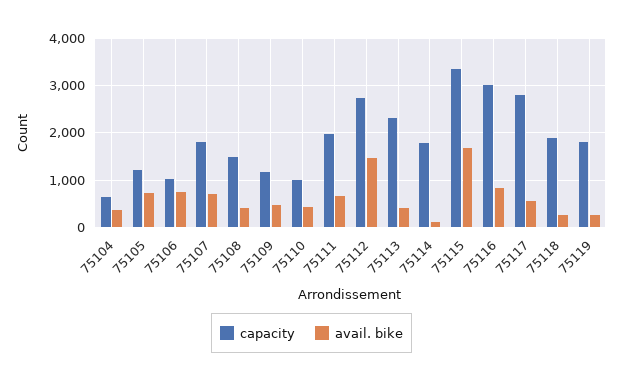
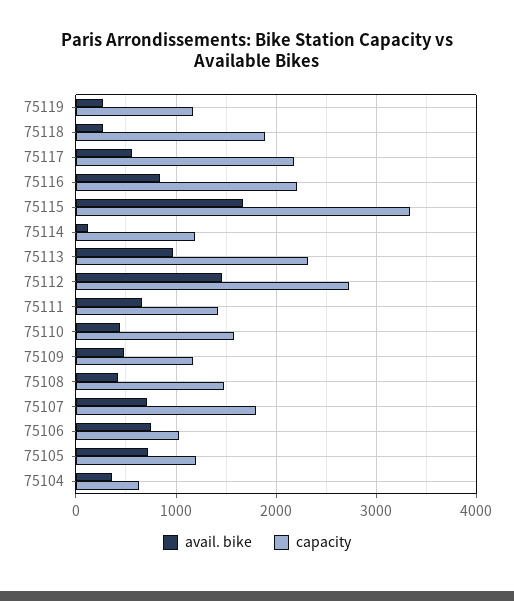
capacity, 75110: 1000 -> 1600
capacity, 75111: 2000 -> 1400
avail. bike, 75113: 400 -> 1000
capacity, 75114: 1800 -> 1200
capacity, 75116: 3000 -> 2200
capacity, 75117: 2800 -> 2200
capacity, 75119: 1800 -> 1200

